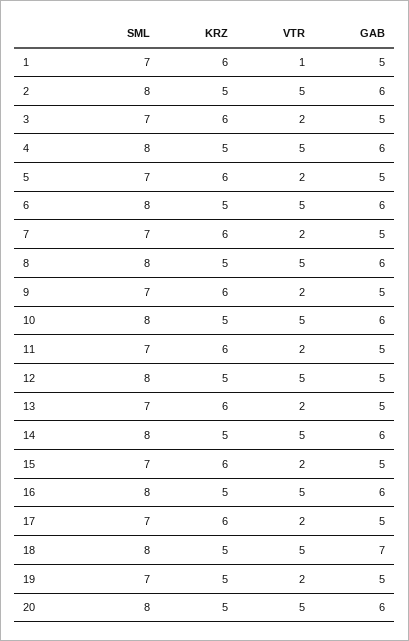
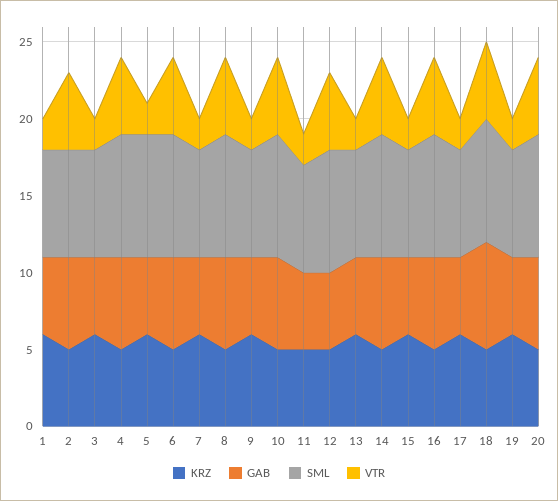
VTR, 1: 1 -> 2
SML, 2: 8 -> 7
SML, 5: 7 -> 8
KRZ, 11: 6 -> 5
KRZ, 19: 5 -> 6

